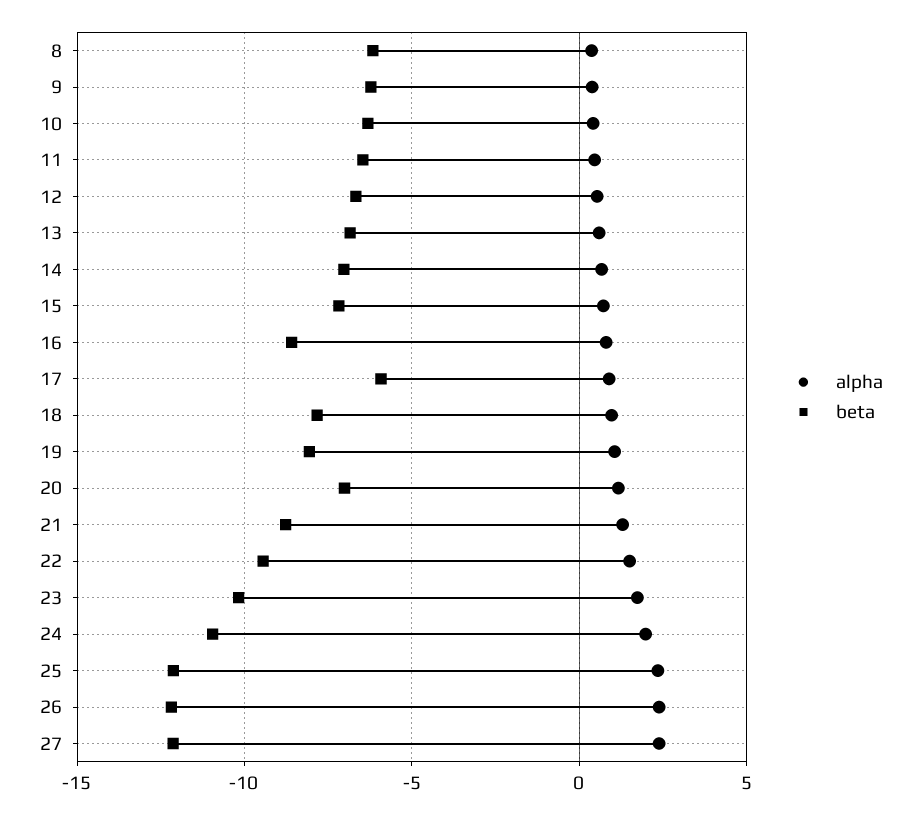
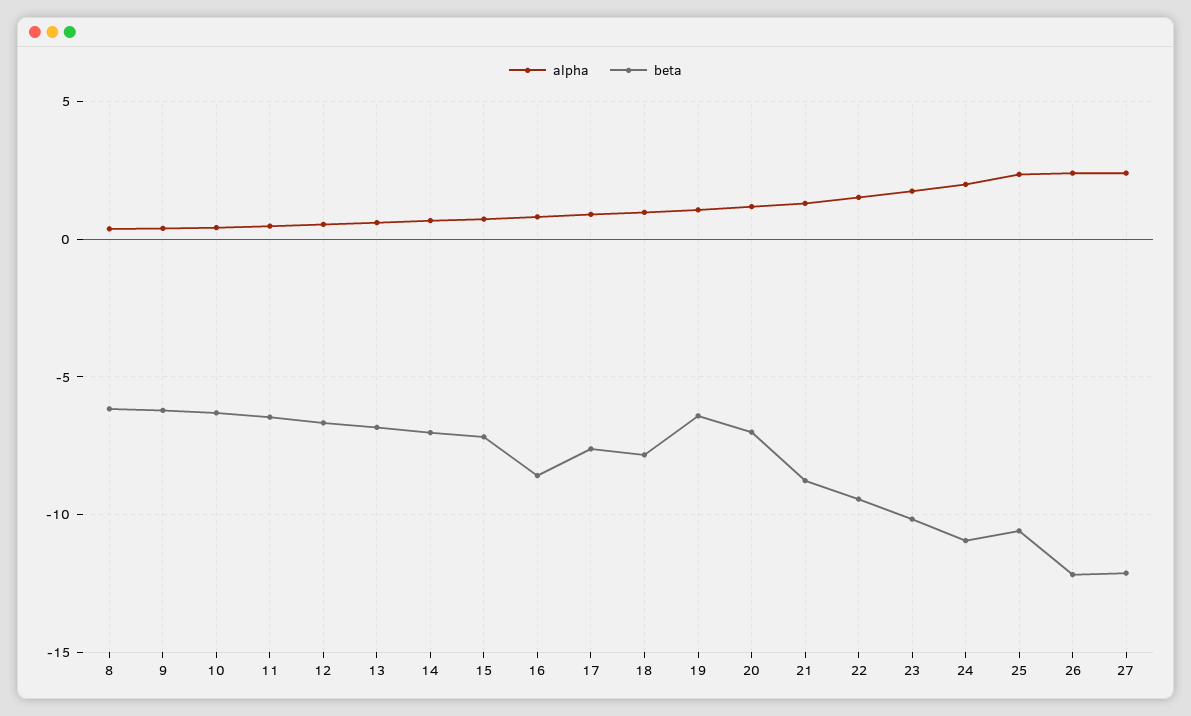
beta, 17: -6 -> -7.5
beta, 19: -8 -> -6.5
beta, 25: -12 -> -10.5

